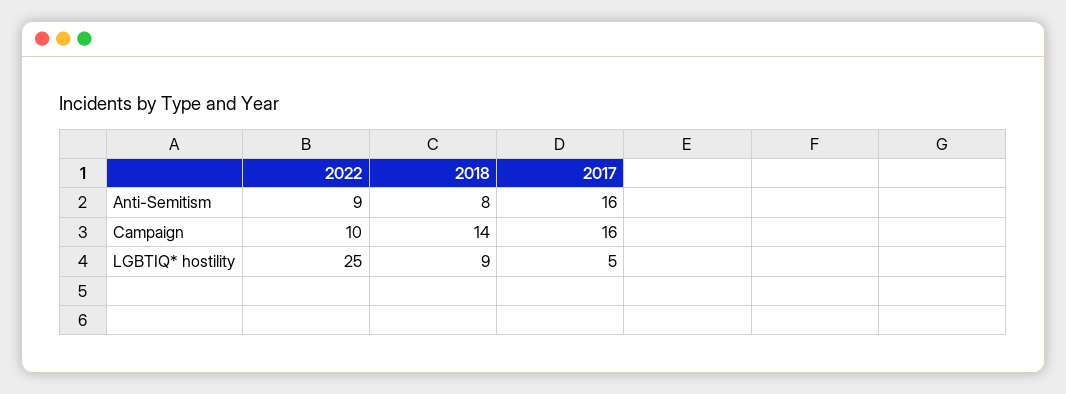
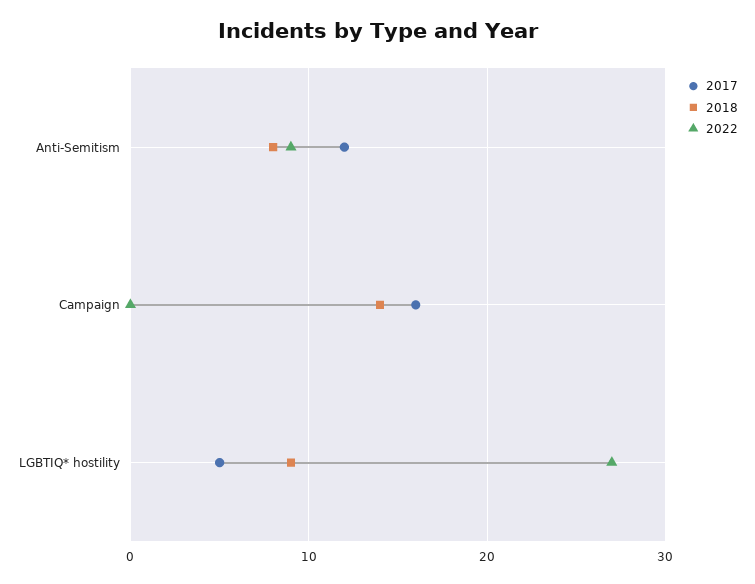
2017, Anti-Semitism: 16 -> 12
2022, Campaign: 10 -> 0
2022, LGBTIQ* hostility: 25 -> 27

